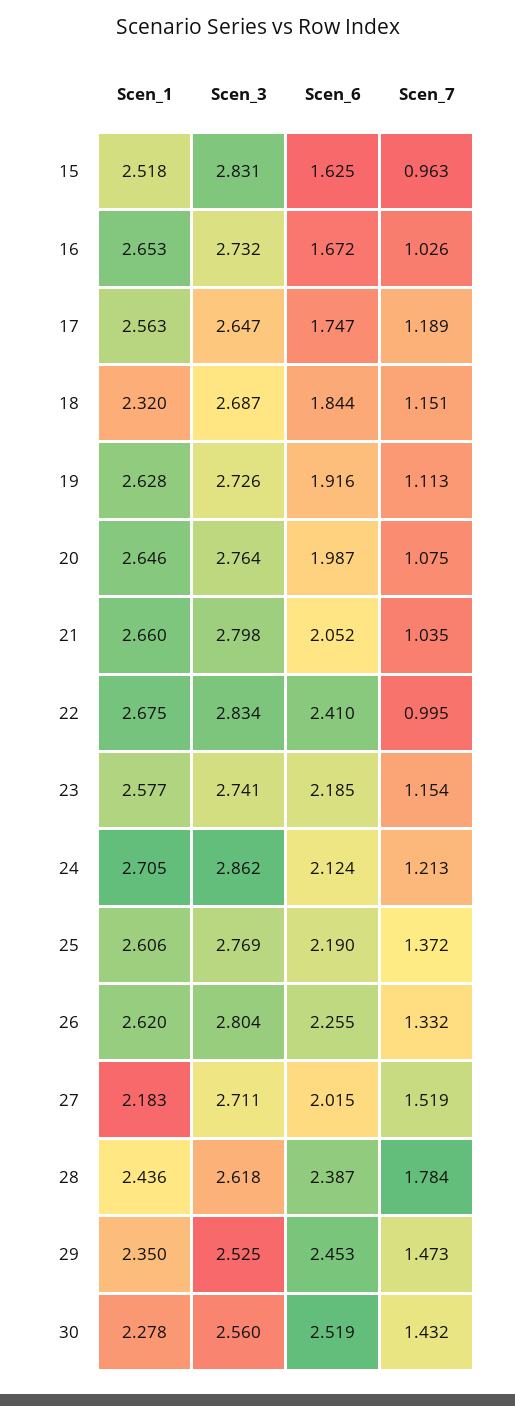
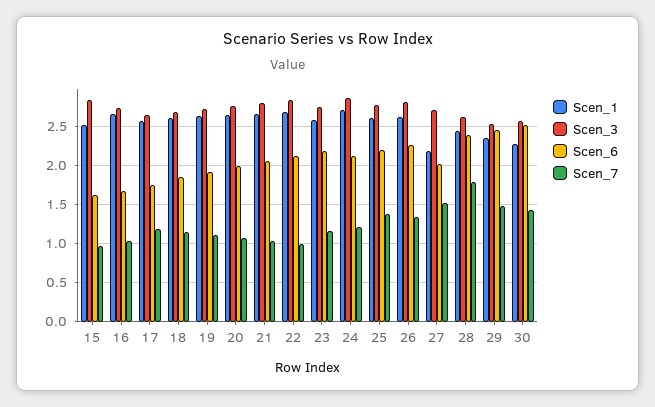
Scen_1, 18: 2.32 -> 2.6
Scen_6, 22: 2.41 -> 2.1

